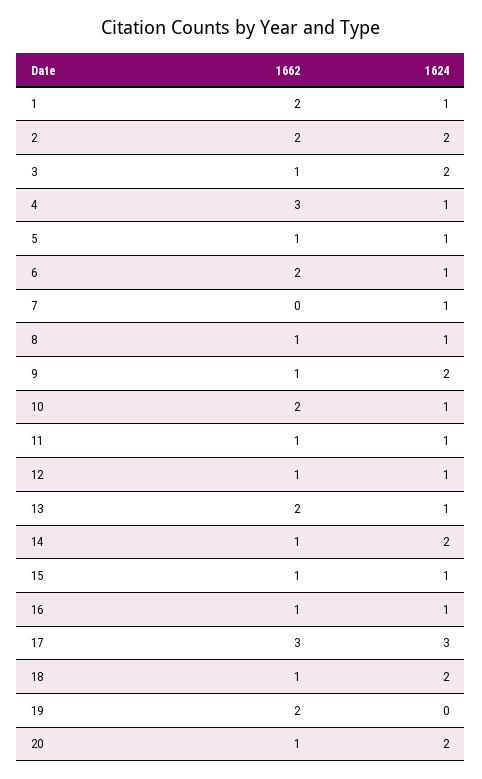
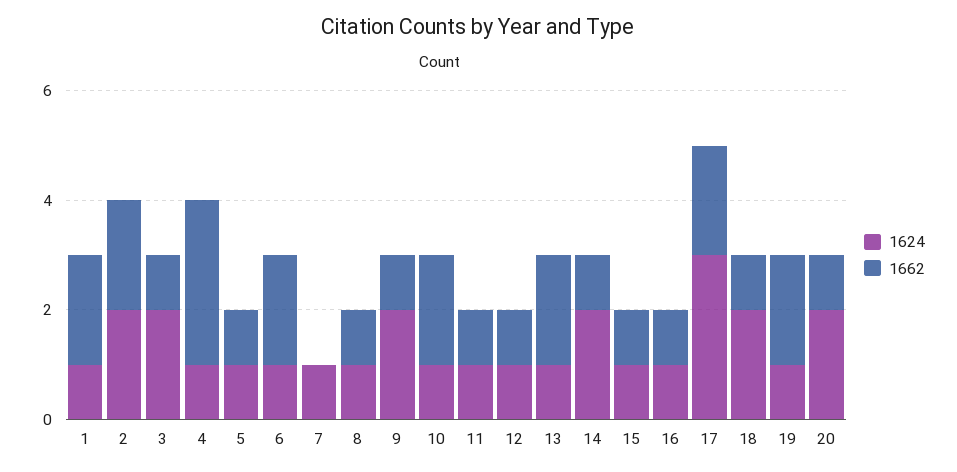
1662, 17: 3 -> 2
1624, 19: 0 -> 1

